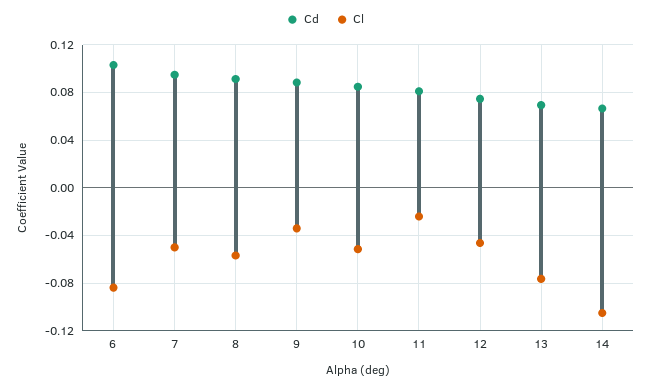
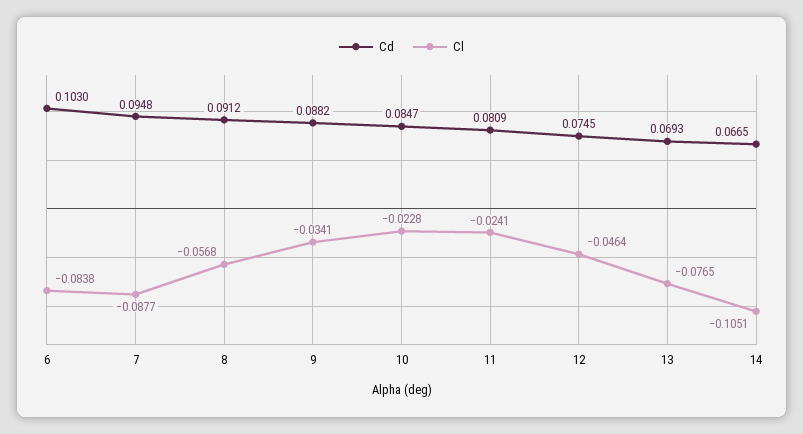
Cl, 7: -0.05 -> -0.0877
Cl, 10: -0.05 -> -0.0228

